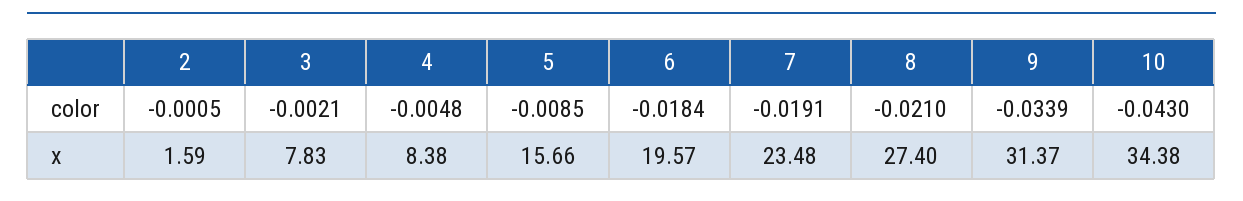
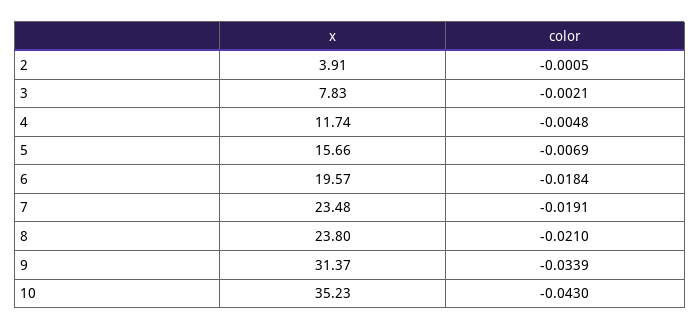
5, color: -0.0085 -> -0.0069
2, x: 1.59 -> 3.91
4, x: 8.38 -> 11.74
8, x: 27.4 -> 23.8
10, x: 34.38 -> 35.23

